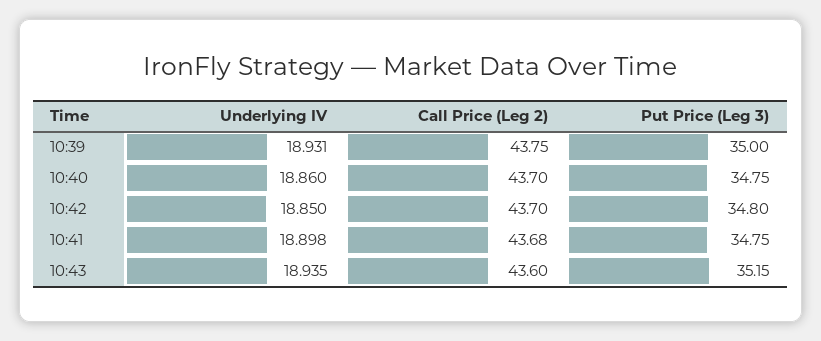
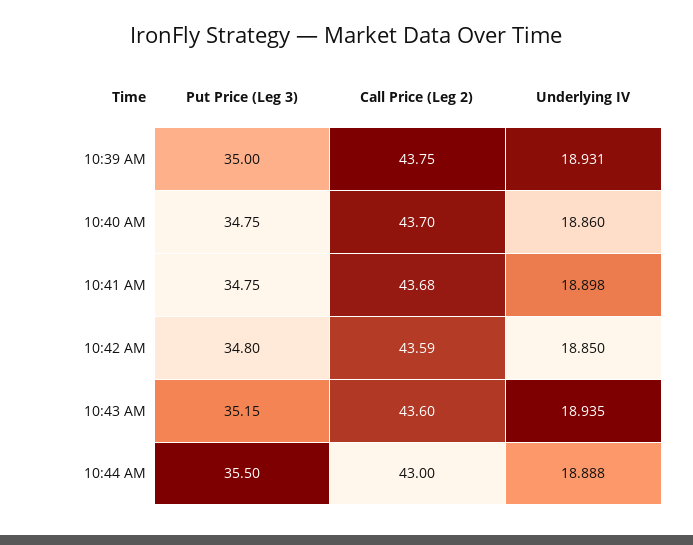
Call Price (Leg 2), 10:42: 43.7 -> 43.59
Put Price (Leg 3), 10:44 AM: none -> 35.5
Call Price (Leg 2), 10:44 AM: none -> 43
Underlying IV, 10:44 AM: none -> 18.888

